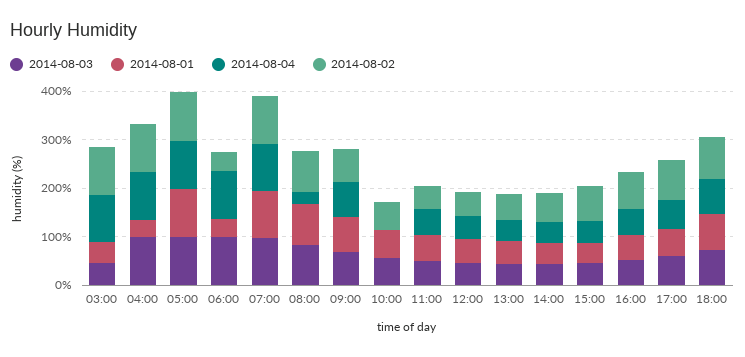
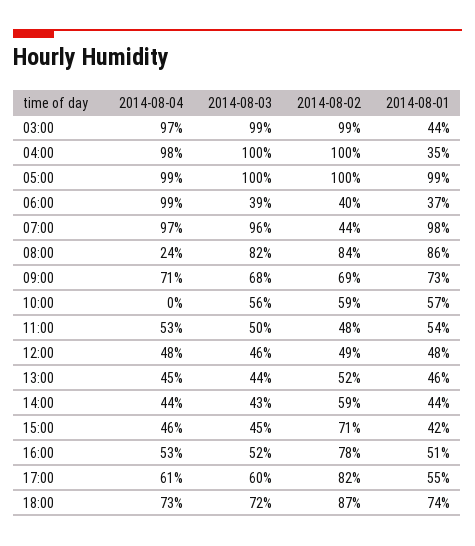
2014-08-03, 03:00: 40 -> 99
2014-08-03, 06:00: 100 -> 39
2014-08-02, 07:00: 100 -> 44

